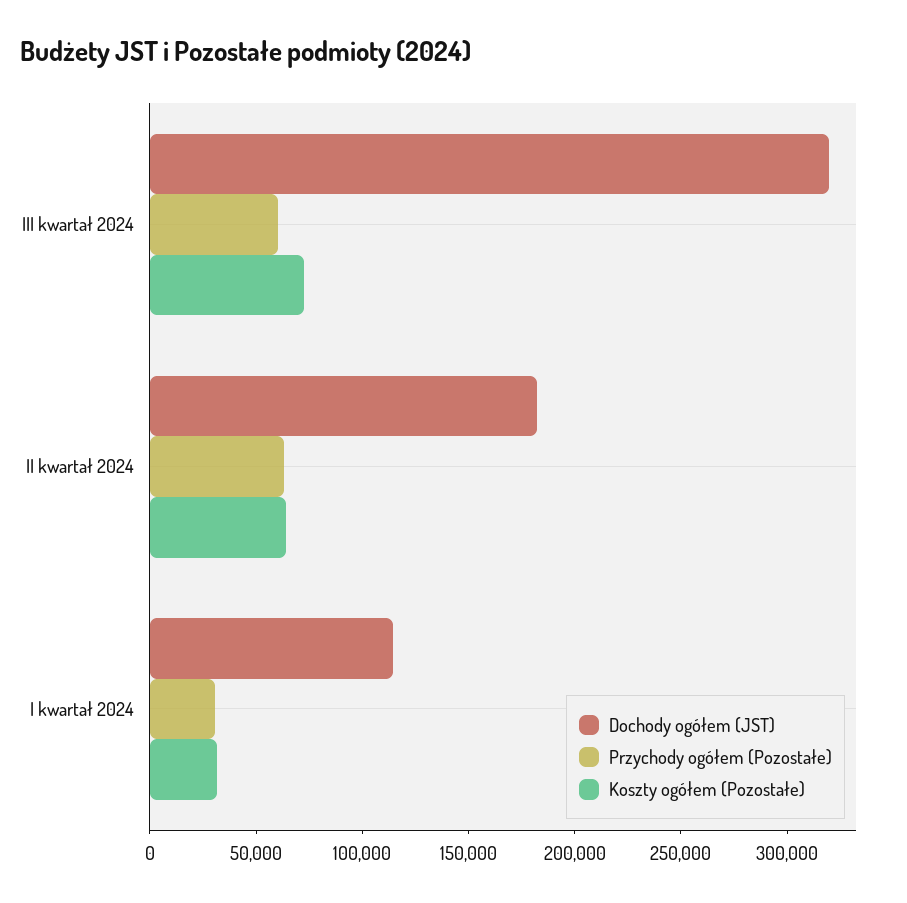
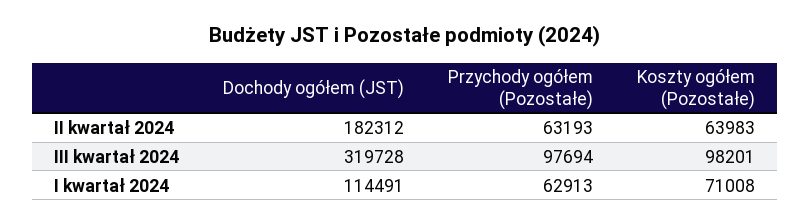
Przychody ogółem (Pozostałe), III kwartał 2024: 60000 -> 97694
Koszty ogółem (Pozostałe), III kwartał 2024: 70000 -> 98201
Przychody ogółem (Pozostałe), I kwartał 2024: 30000 -> 62913
Koszty ogółem (Pozostałe), I kwartał 2024: 30000 -> 71008

